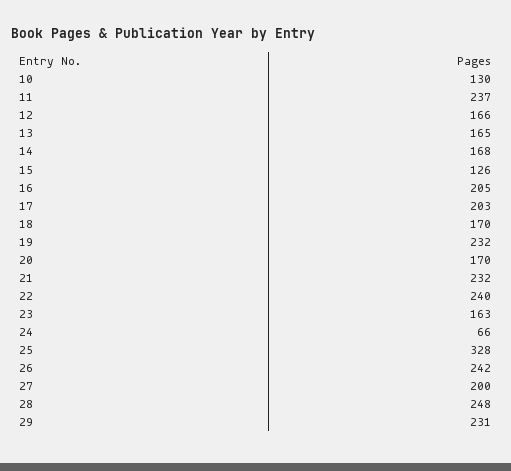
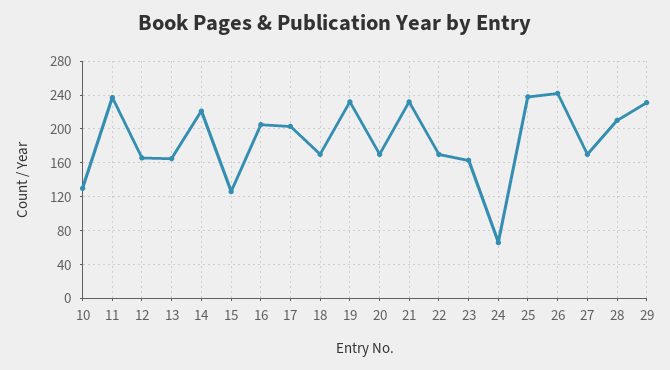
14: 168 -> 220
22: 240 -> 170
25: 328 -> 240
27: 200 -> 170
28: 248 -> 210

